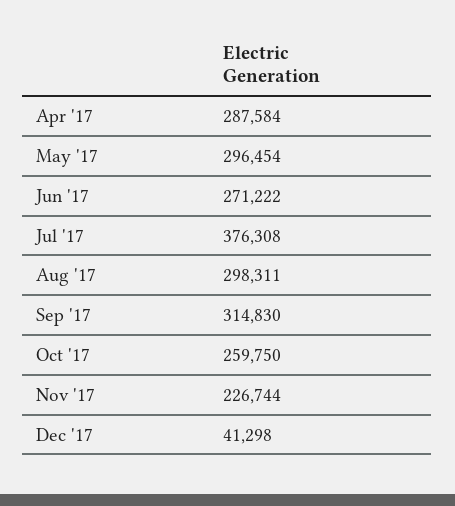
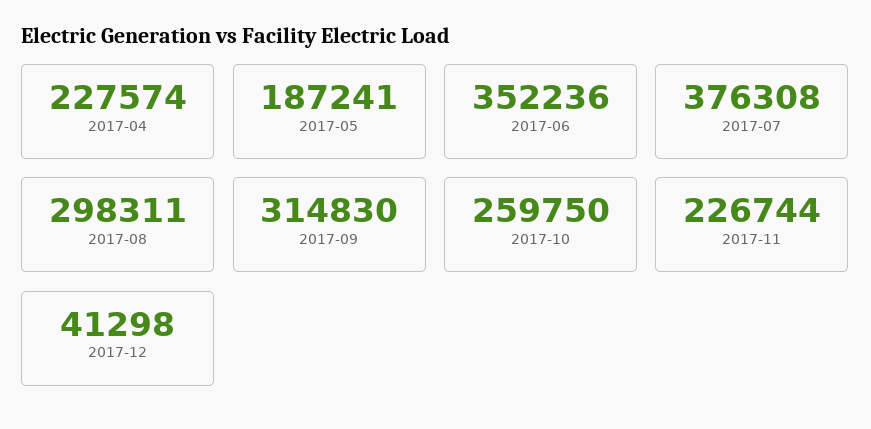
Apr '17: 287584 -> 227574
May '17: 296454 -> 187241
Jun '17: 271222 -> 352236

